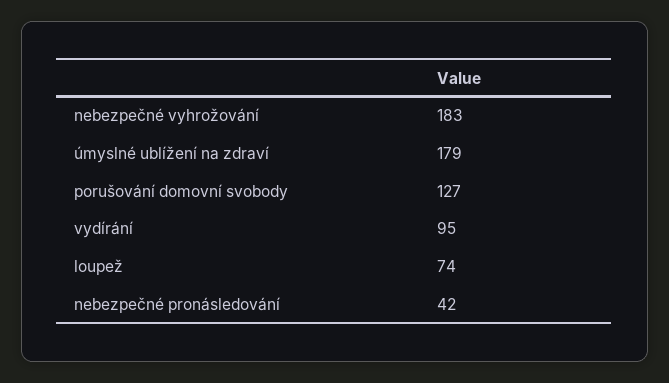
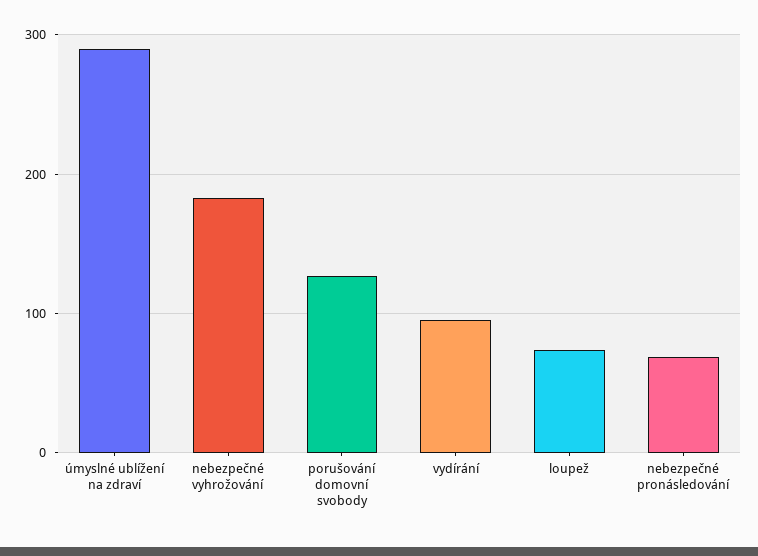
úmyslné ublížení na zdraví: 179 -> 290
nebezpečné pronásledování: 42 -> 70

